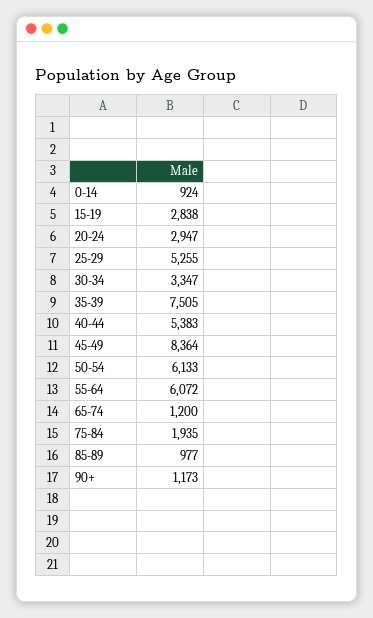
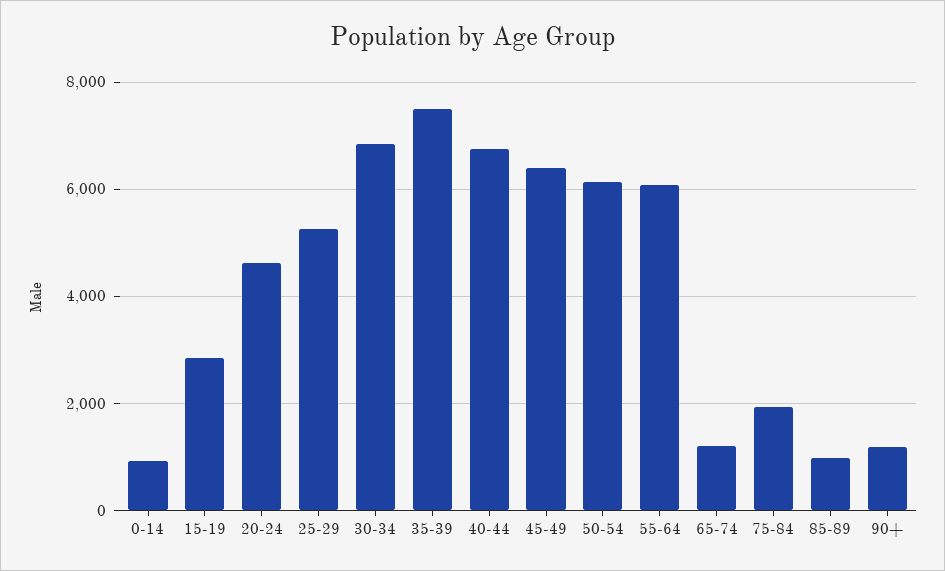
20-24: 2947 -> 4600
30-34: 3347 -> 6800
40-44: 5383 -> 6800
45-49: 8364 -> 6400

